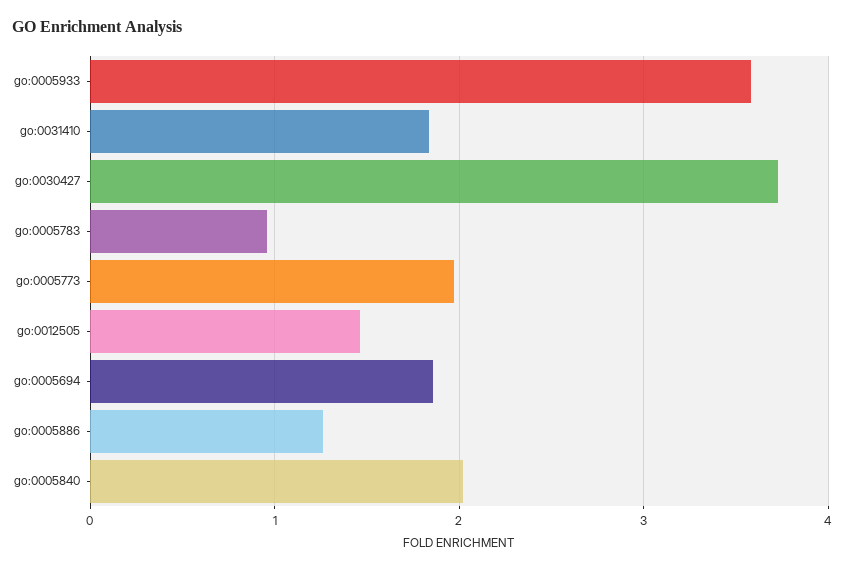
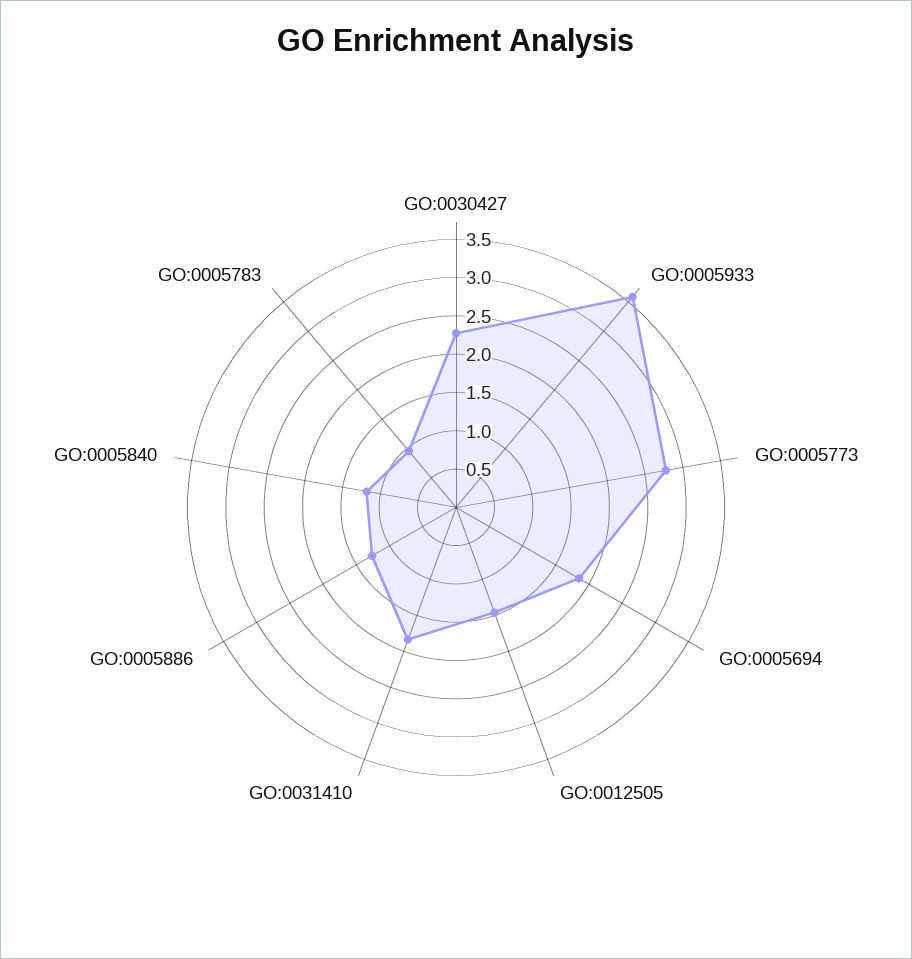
go:0030427: 3.7 -> 2.25
go:0005773: 2 -> 2.75
go:0005840: 2 -> 1.25

